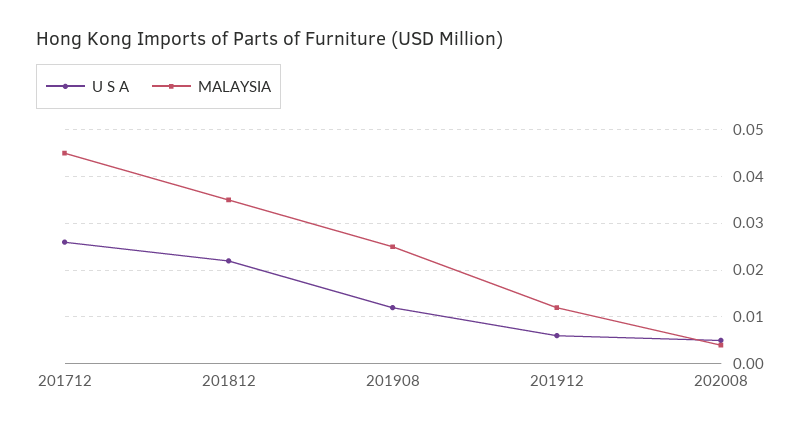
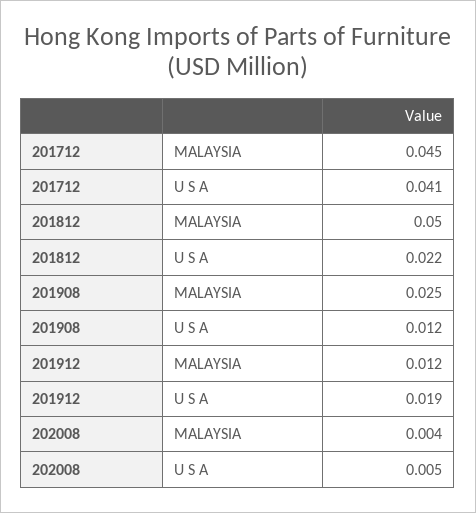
U S A, 201712: 0.025 -> 0.041
MALAYSIA, 201812: 0.035 -> 0.05
U S A, 201912: 0.005 -> 0.019

